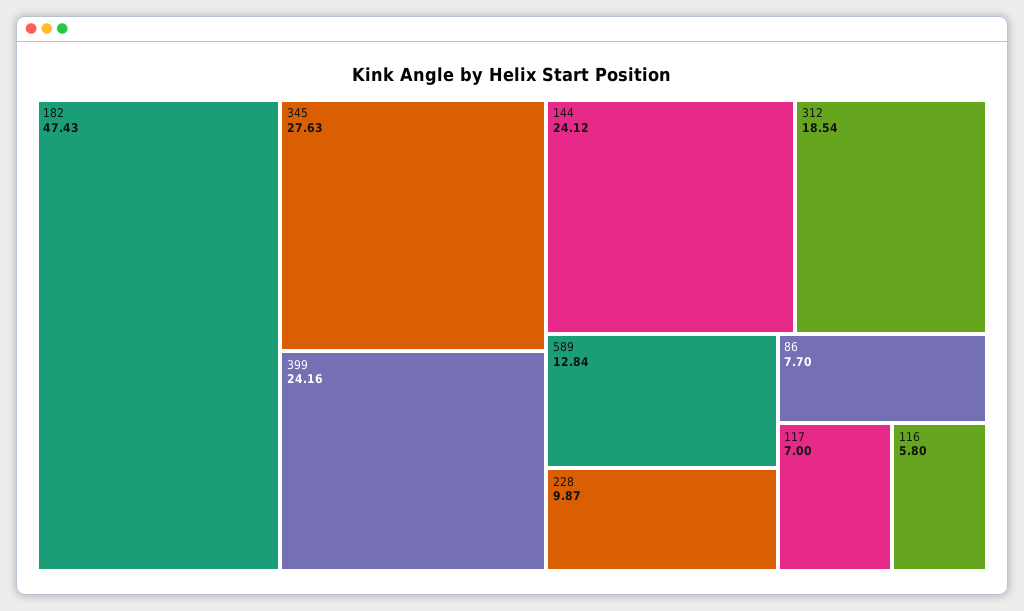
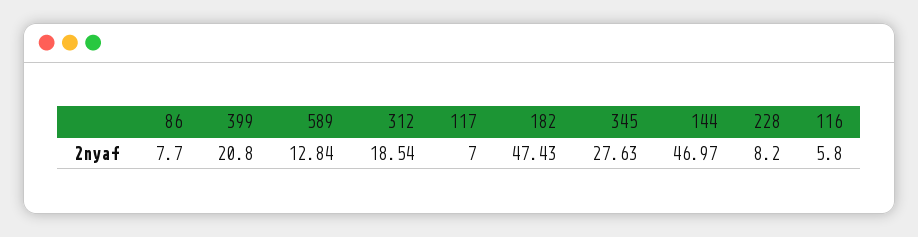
399: 24.16 -> 20.8
144: 24.12 -> 46.97
228: 9.87 -> 8.2

